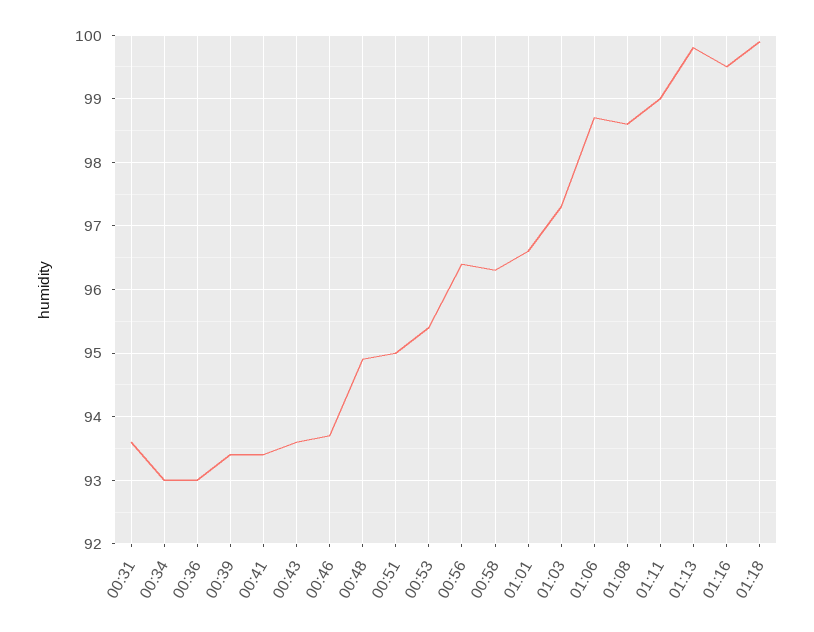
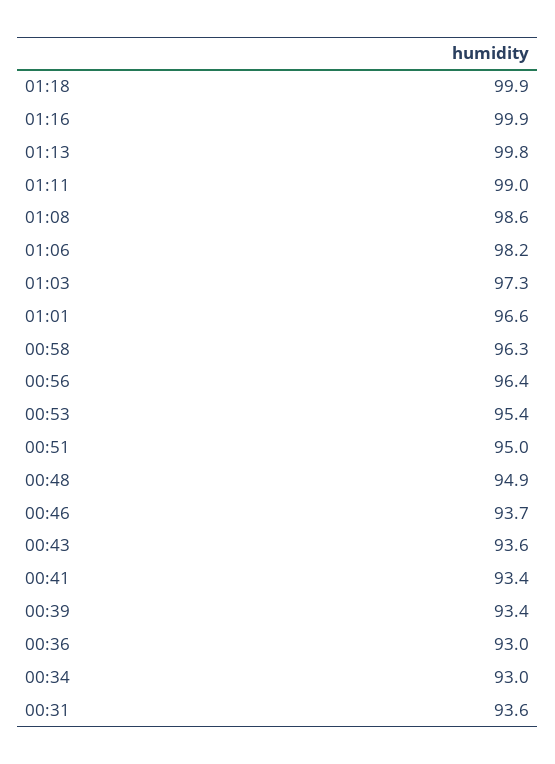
01:06: 98.7 -> 98.2
01:16: 99.5 -> 99.9

